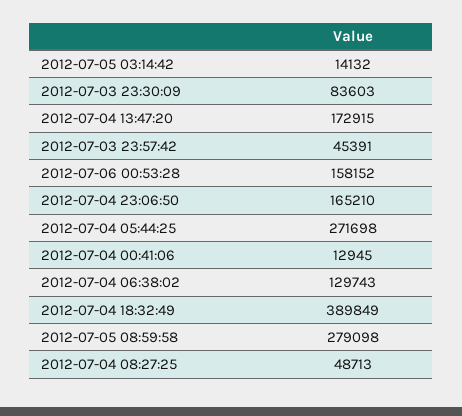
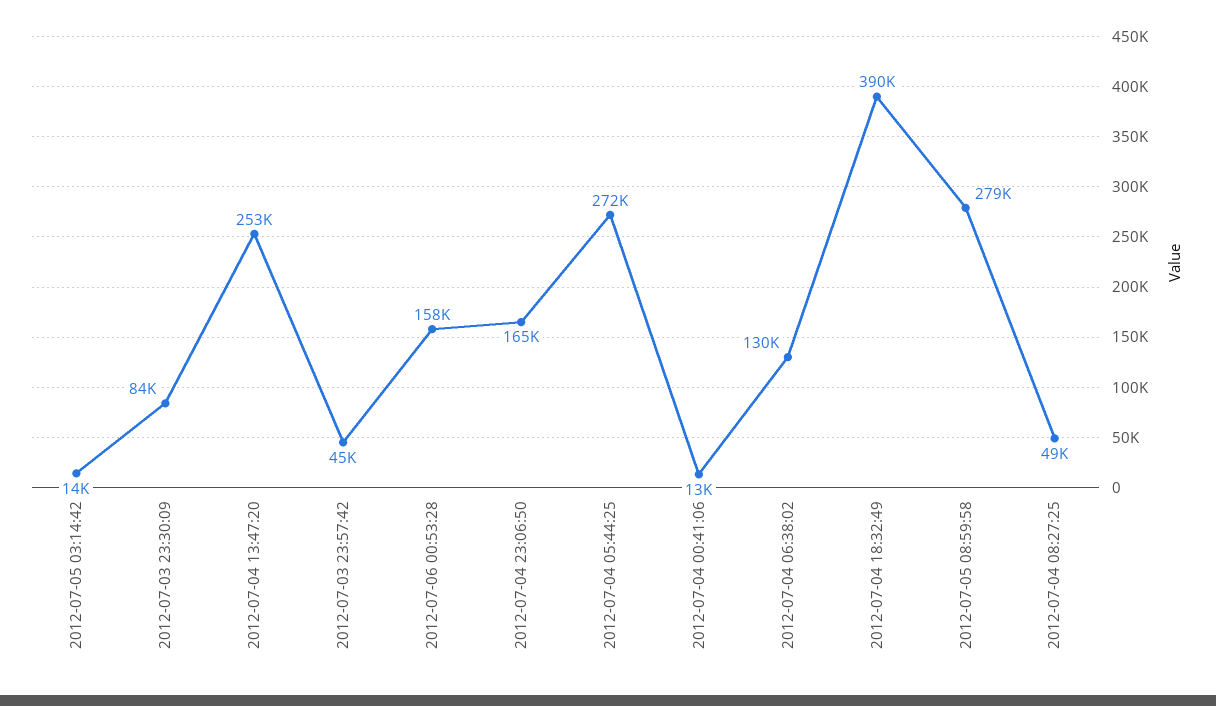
2012-07-04 13:47:20: 172915 -> 253000

